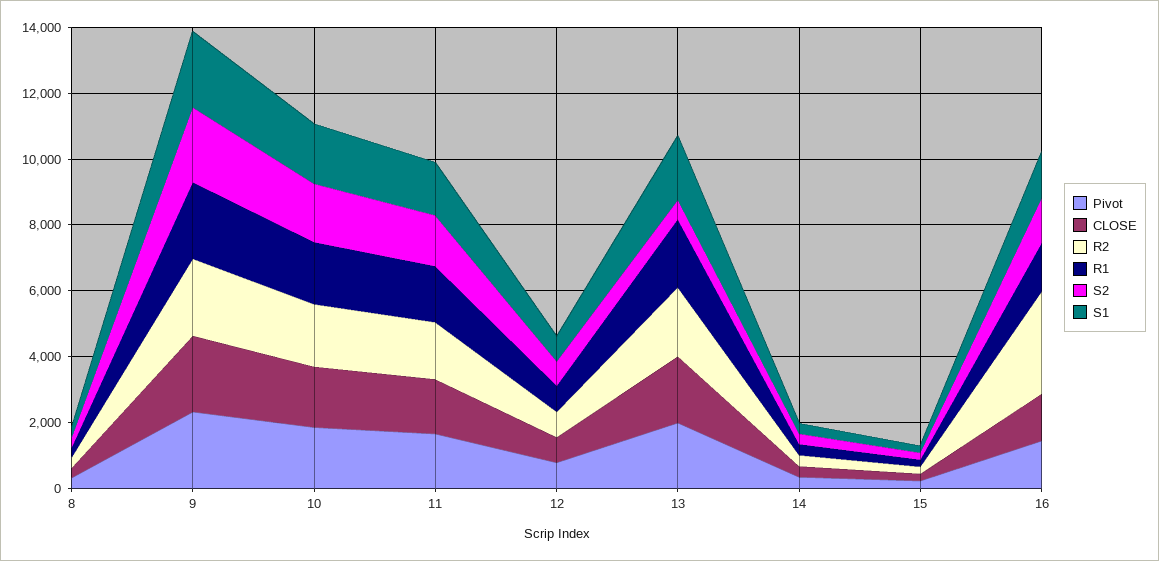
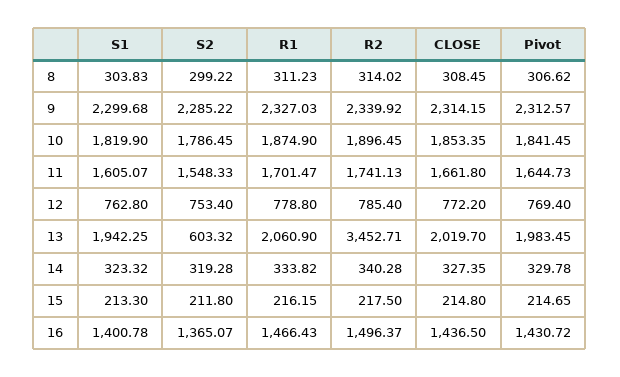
R2, 13: 2000 -> 3452.71
R2, 16: 3000 -> 1496.37

